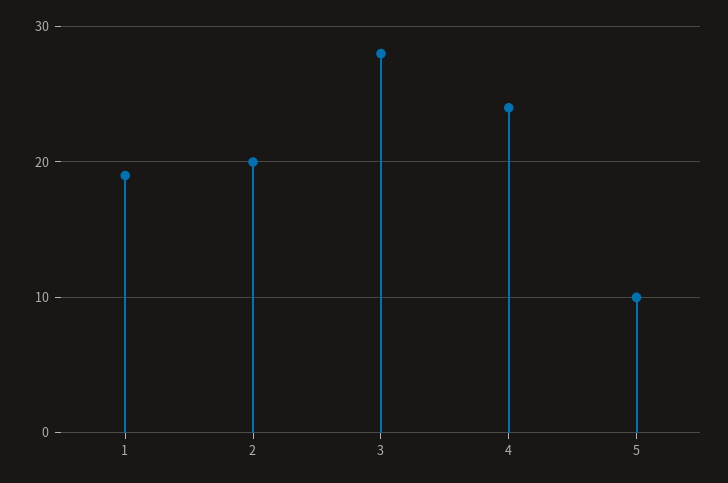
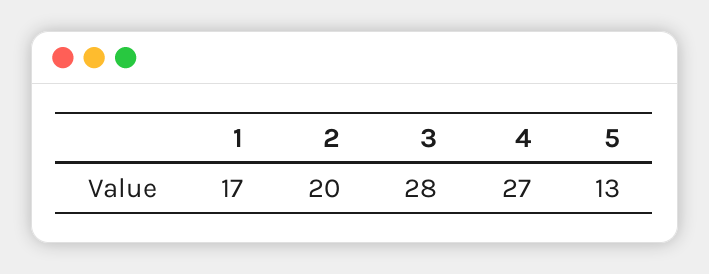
1: 19 -> 17
4: 24 -> 27
5: 10 -> 13

